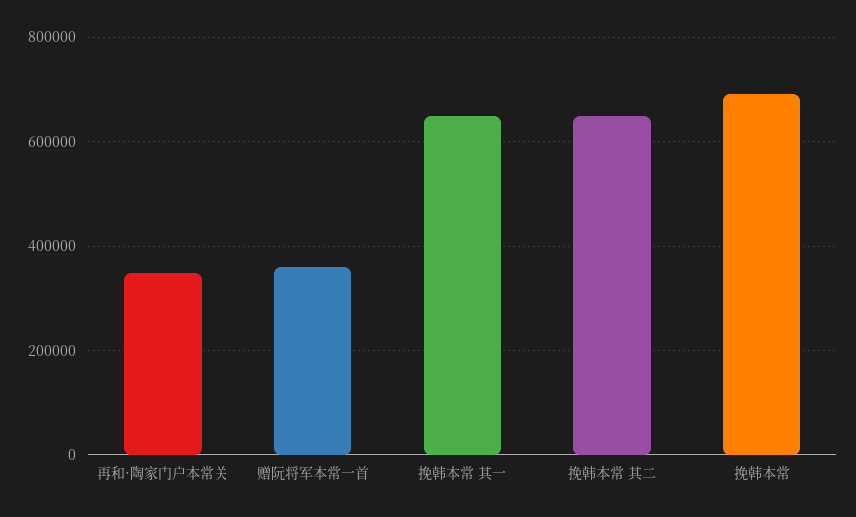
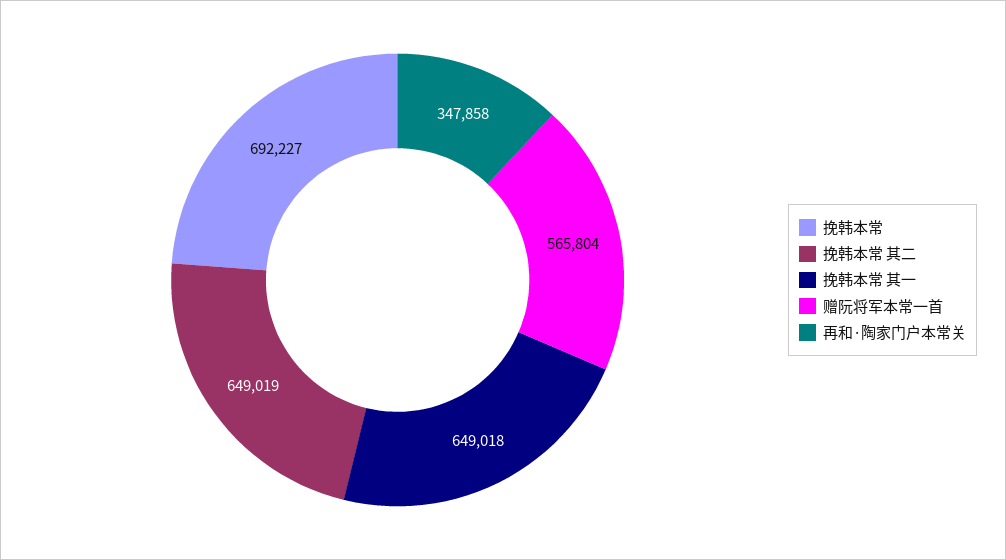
赠阮将军本常一首: 360000 -> 565804

